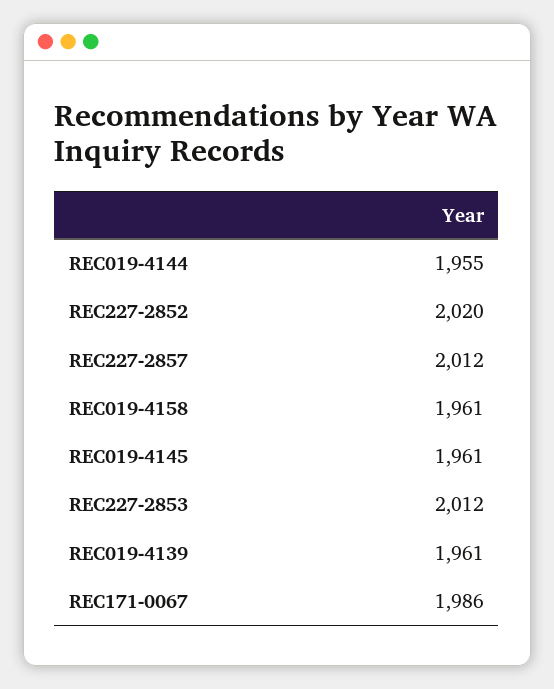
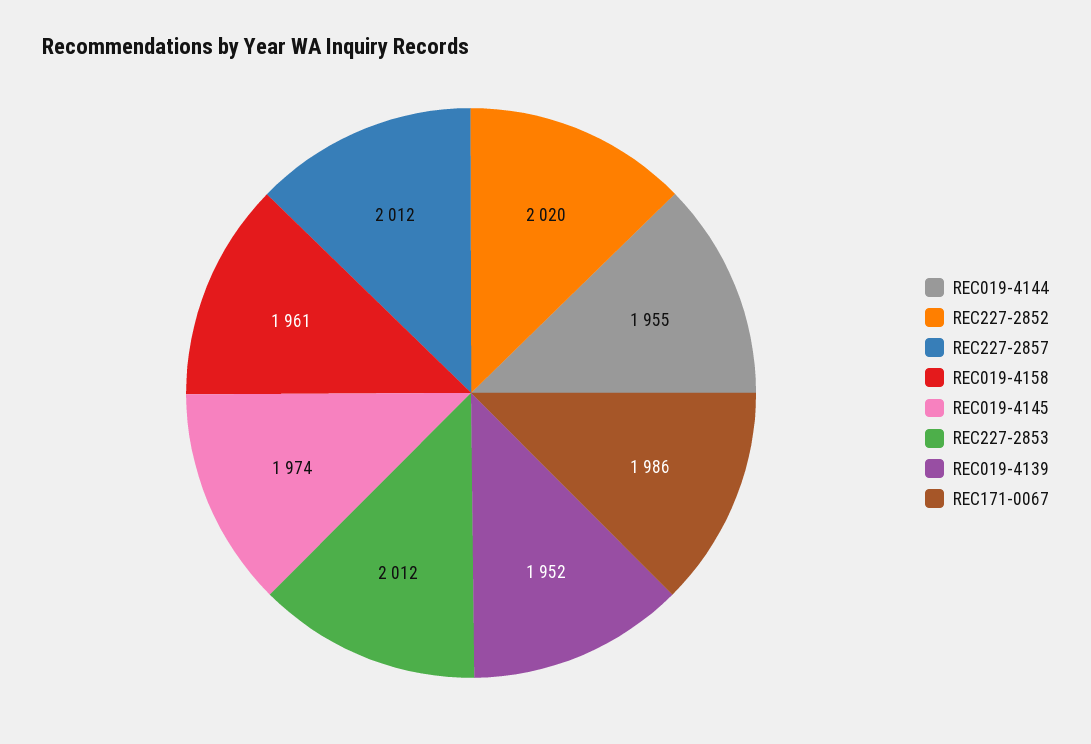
REC019-4145: 1961 -> 1974
REC019-4139: 1961 -> 1952

